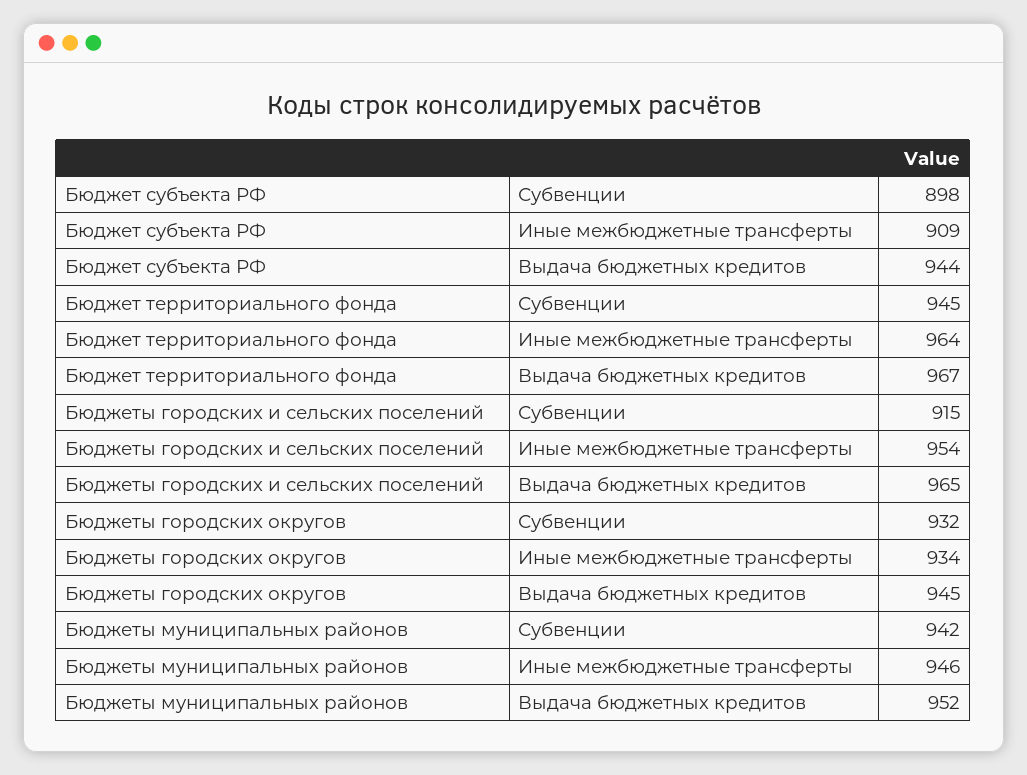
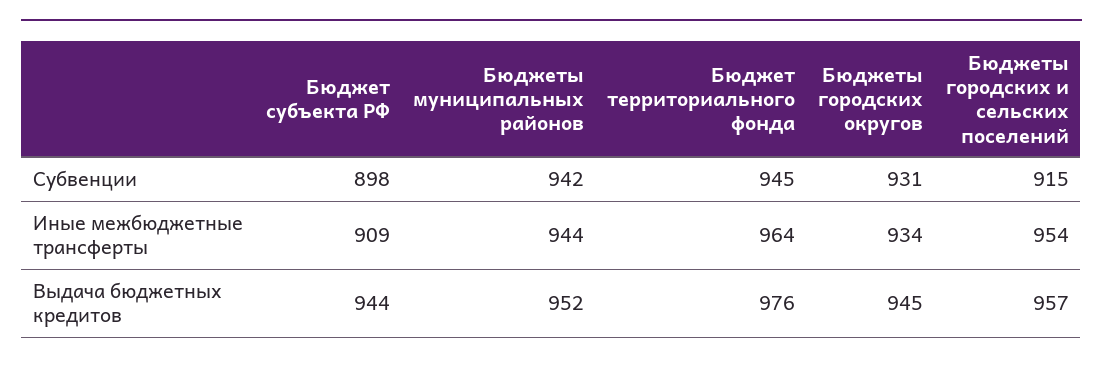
Бюджет территориального фонда, Выдача бюджетных кредитов: 967 -> 976
Бюджеты городских и сельских поселений, Выдача бюджетных кредитов: 965 -> 957
Бюджеты городских округов, Субвенции: 932 -> 931
Бюджеты муниципальных районов, Иные межбюджетные трансферты: 946 -> 944

